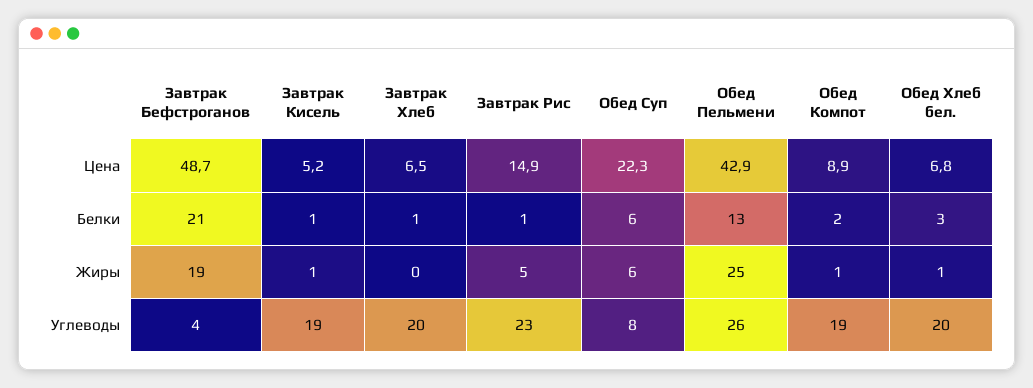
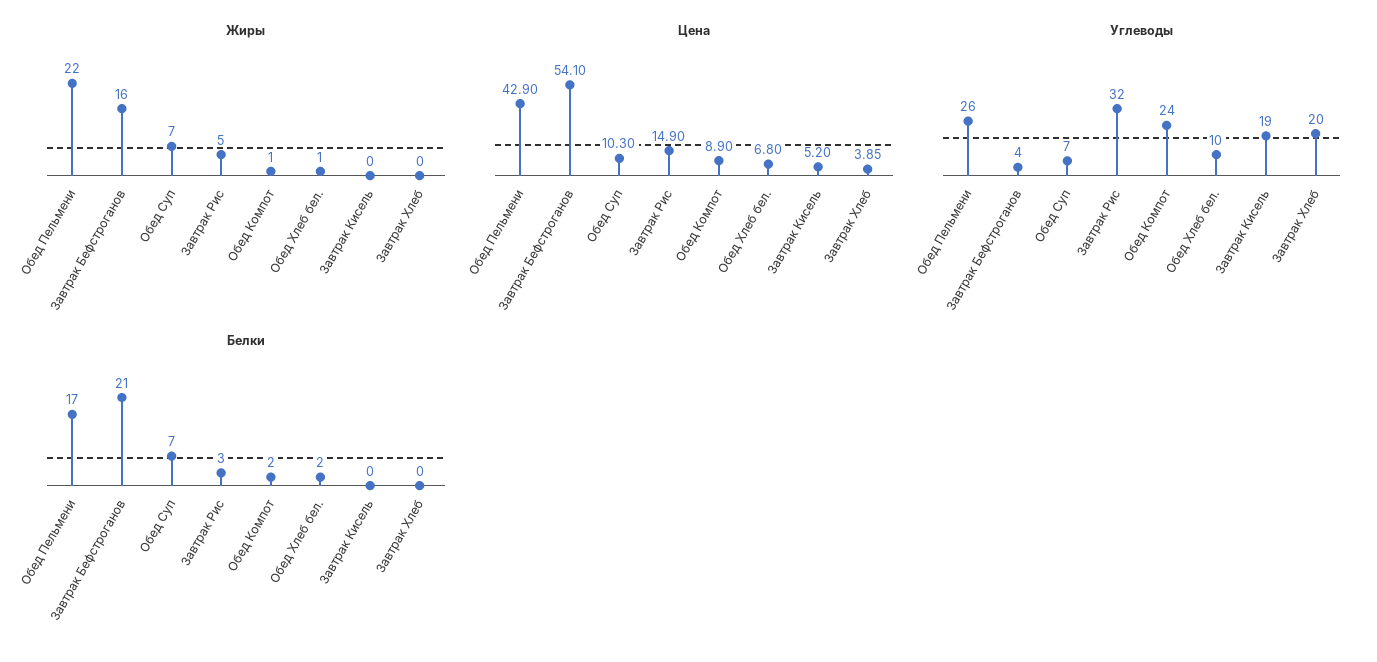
Цена, Завтрак Бефстроганов: 48.7 -> 54.1
Цена, Завтрак Хлеб: 6.5 -> 3.85
Цена, Обед Суп: 22.3 -> 10.3
Белки, Завтрак Кисель: 1 -> 0
Белки, Завтрак Хлеб: 1 -> 0
Белки, Завтрак Рис: 1 -> 3
Белки, Обед Суп: 6 -> 7
Белки, Обед Пельмени: 13 -> 17
Белки, Обед Хлеб бел.: 3 -> 2
Жиры, Завтрак Бефстроганов: 19 -> 16
Жиры, Завтрак Кисель: 1 -> 0
Жиры, Обед Суп: 6 -> 7
Жиры, Обед Пельмени: 25 -> 22
Углеводы, Завтрак Рис: 23 -> 32
Углеводы, Обед Суп: 8 -> 7
Углеводы, Обед Компот: 19 -> 24
Углеводы, Обед Хлеб бел.: 20 -> 10

